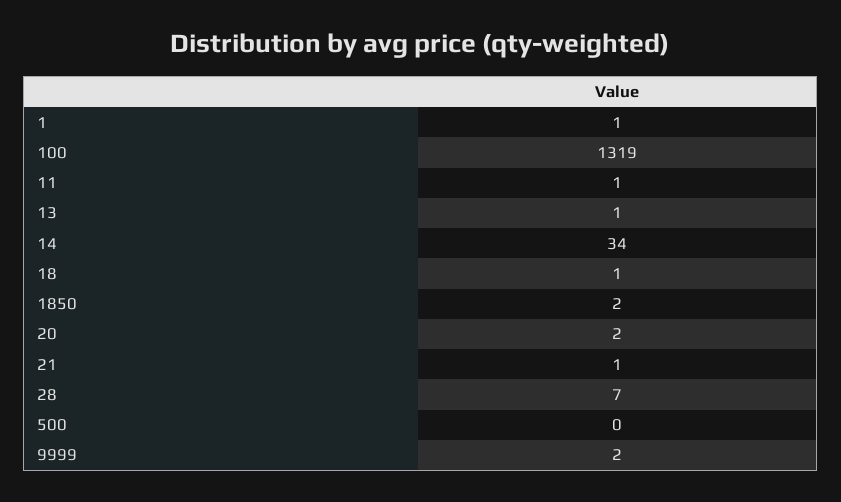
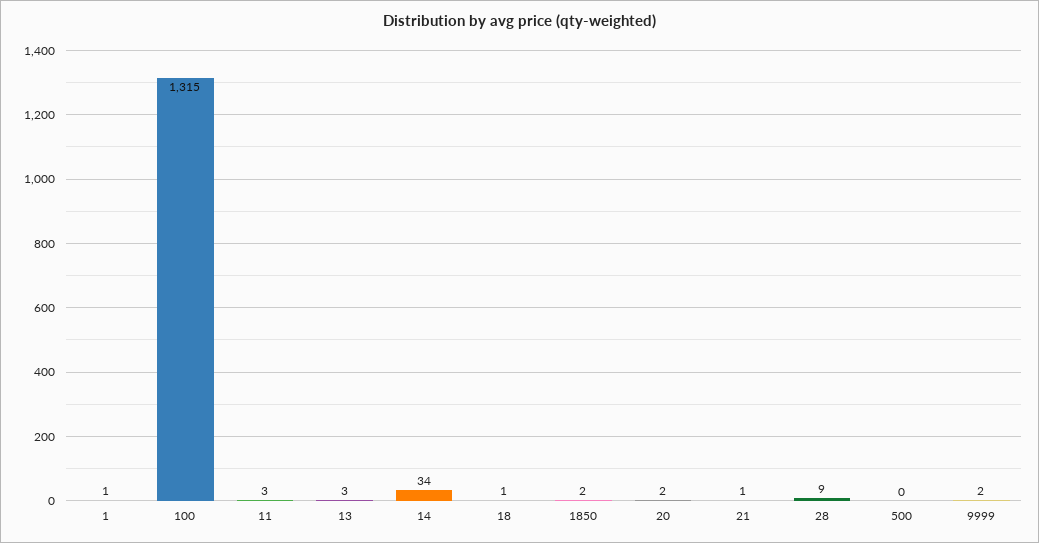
100: 1319 -> 1315
11: 1 -> 3
13: 1 -> 3
28: 7 -> 9

